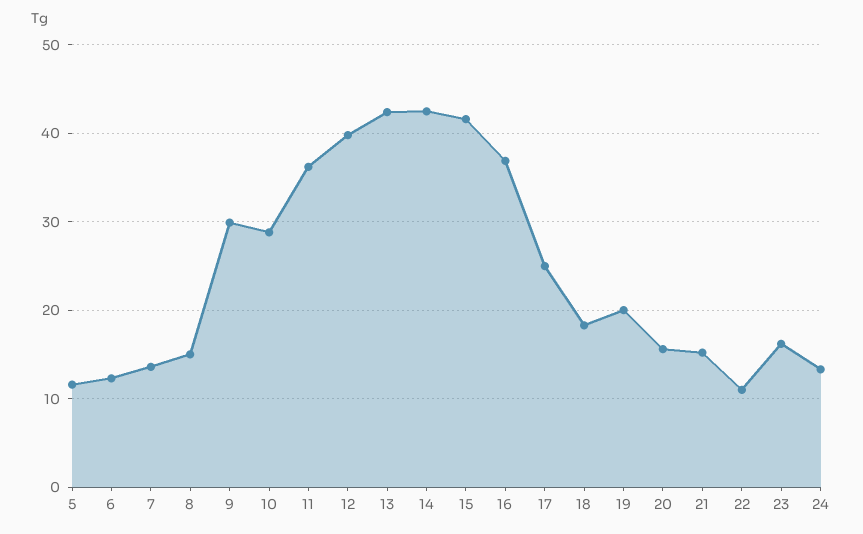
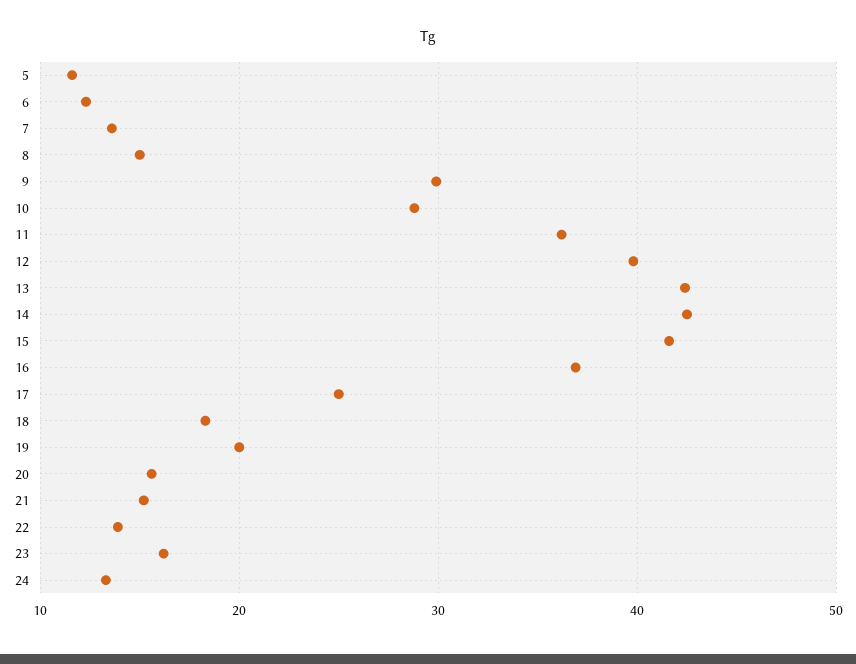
22: 11 -> 14

